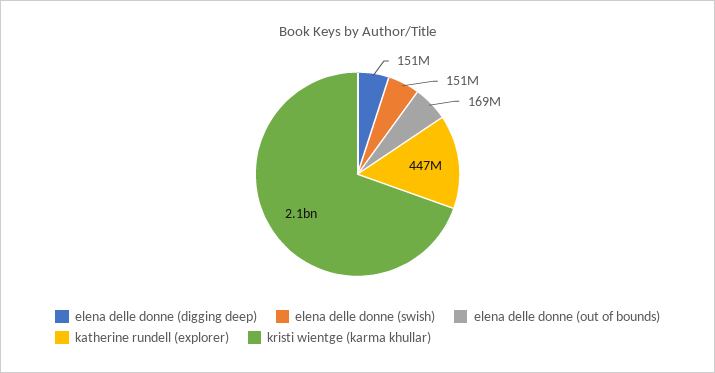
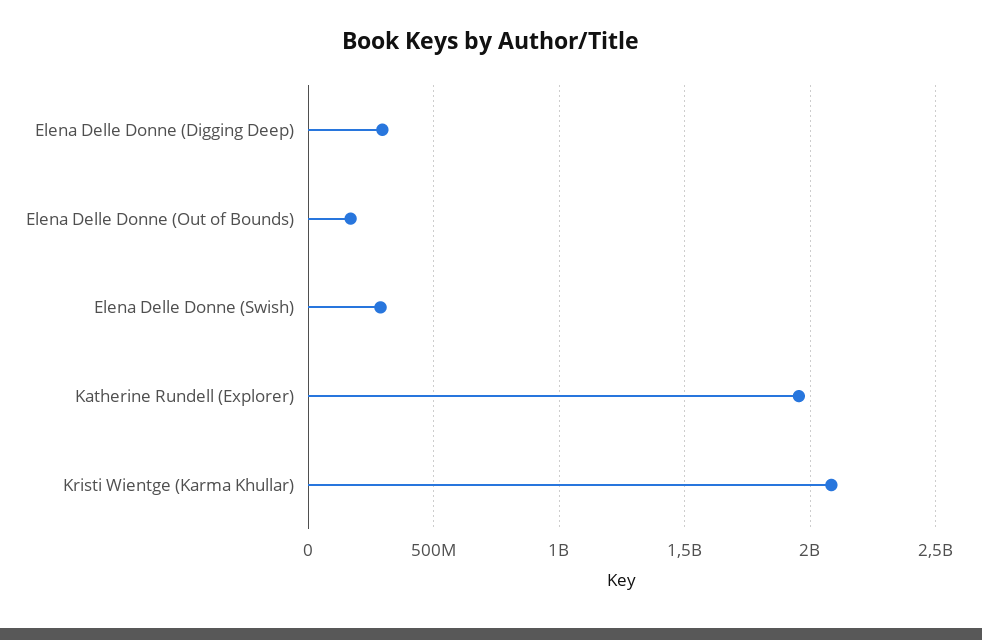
elena delle donne (digging deep): 151000000 -> 300000000
elena delle donne (swish): 151000000 -> 300000000
katherine rundell (explorer): 447000000 -> 1950000000

